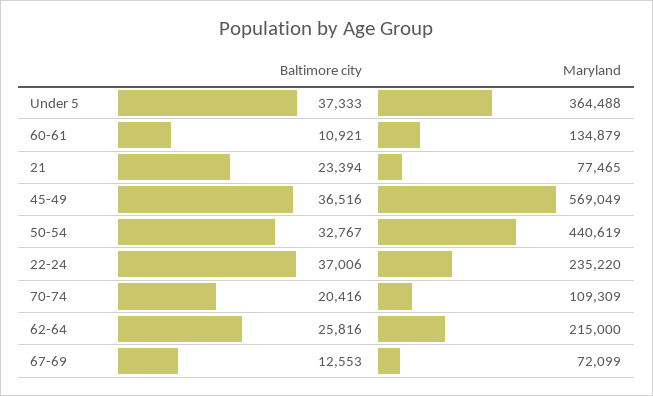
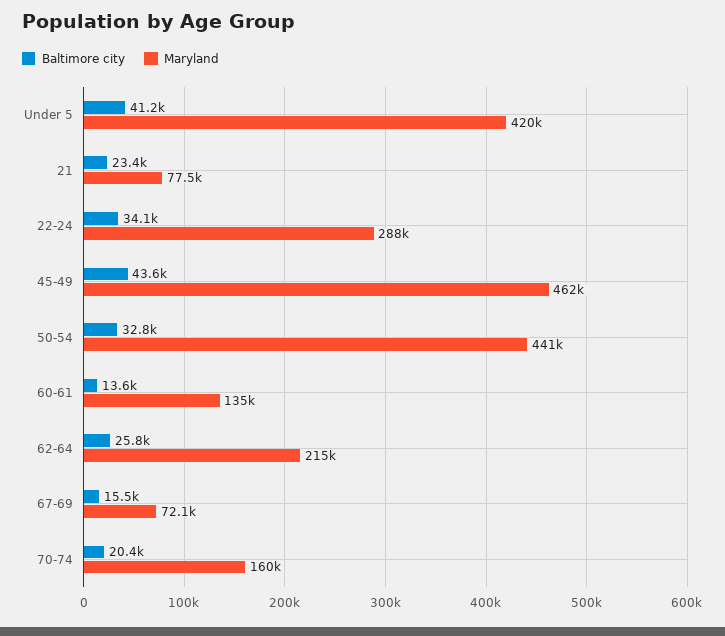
Baltimore city, Under 5: 37333 -> 41200
Maryland, Under 5: 364488 -> 420000
Baltimore city, 60-61: 10921 -> 13600
Baltimore city, 45-49: 36516 -> 43600
Maryland, 45-49: 569049 -> 462000
Baltimore city, 22-24: 37006 -> 34100
Maryland, 22-24: 235220 -> 288000
Maryland, 70-74: 109309 -> 160000
Baltimore city, 67-69: 12553 -> 15500

